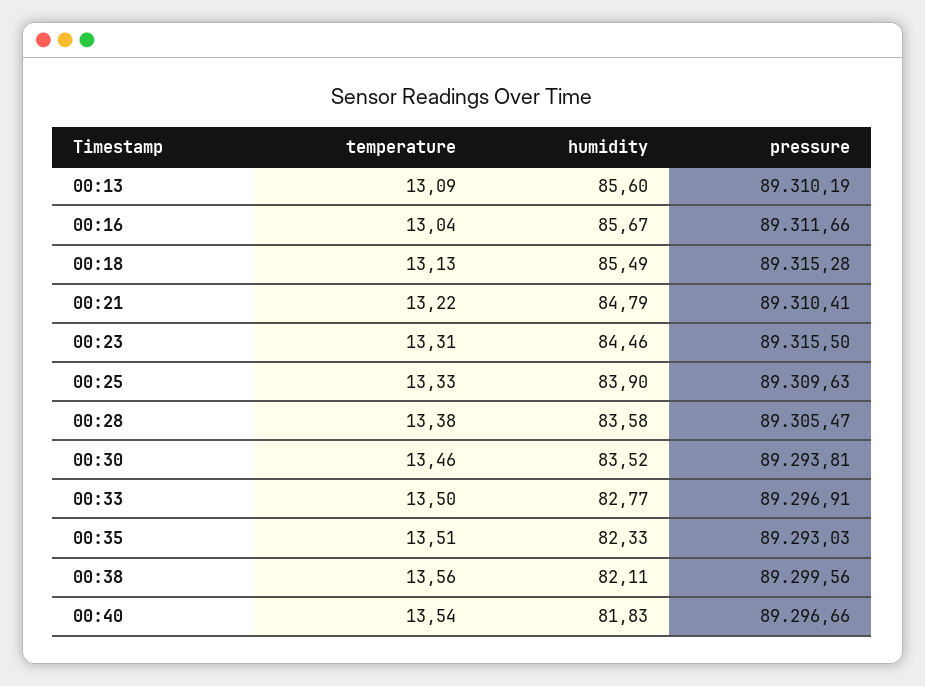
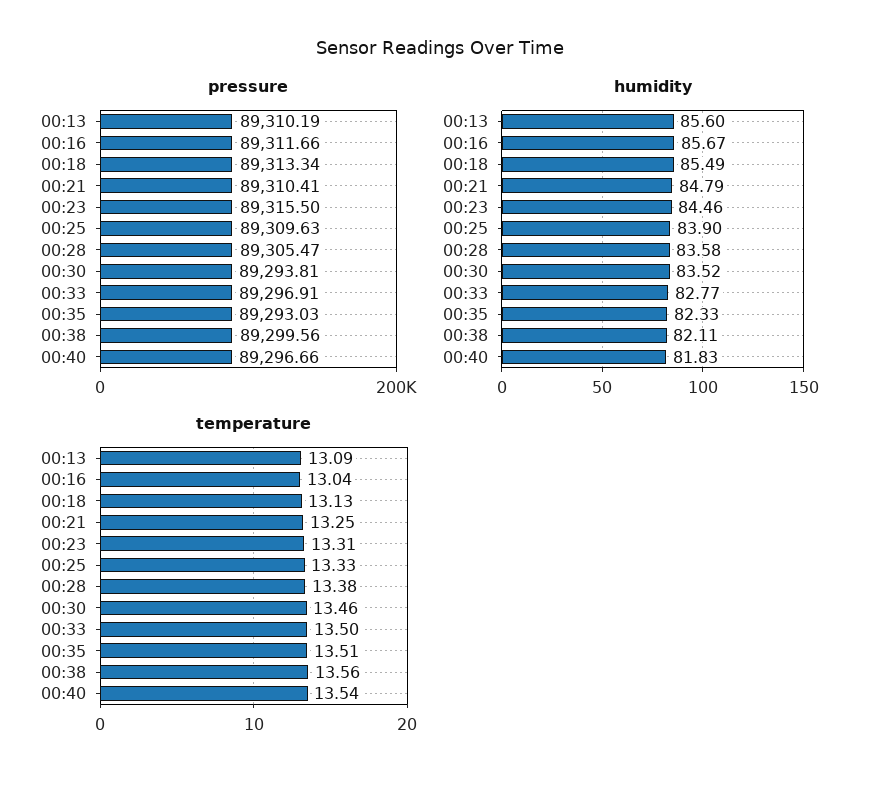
pressure, 00:18: 89315.28 -> 89313.34
temperature, 00:21: 13.22 -> 13.25

